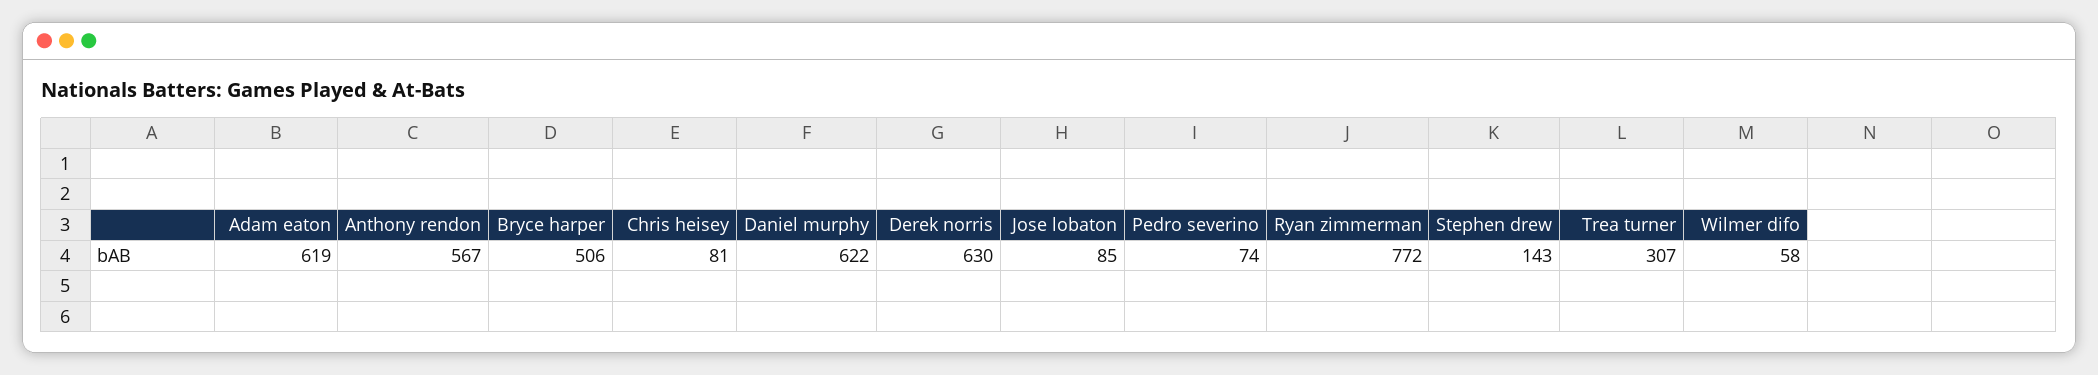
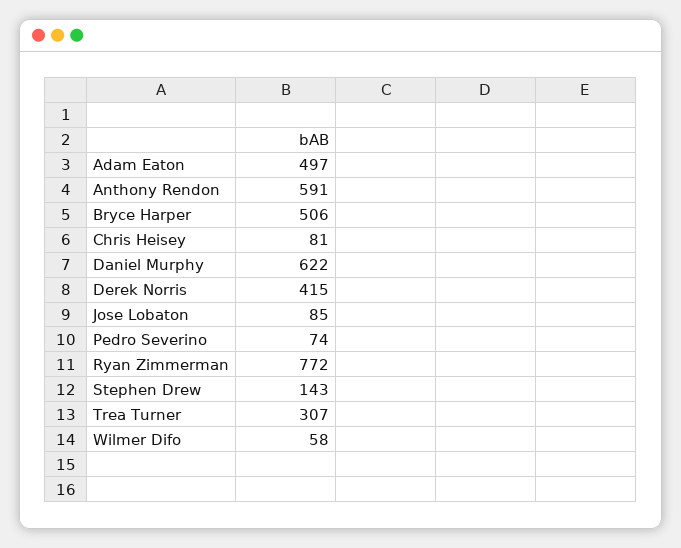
Adam eaton: 619 -> 497
Anthony rendon: 567 -> 591
Derek norris: 630 -> 415

